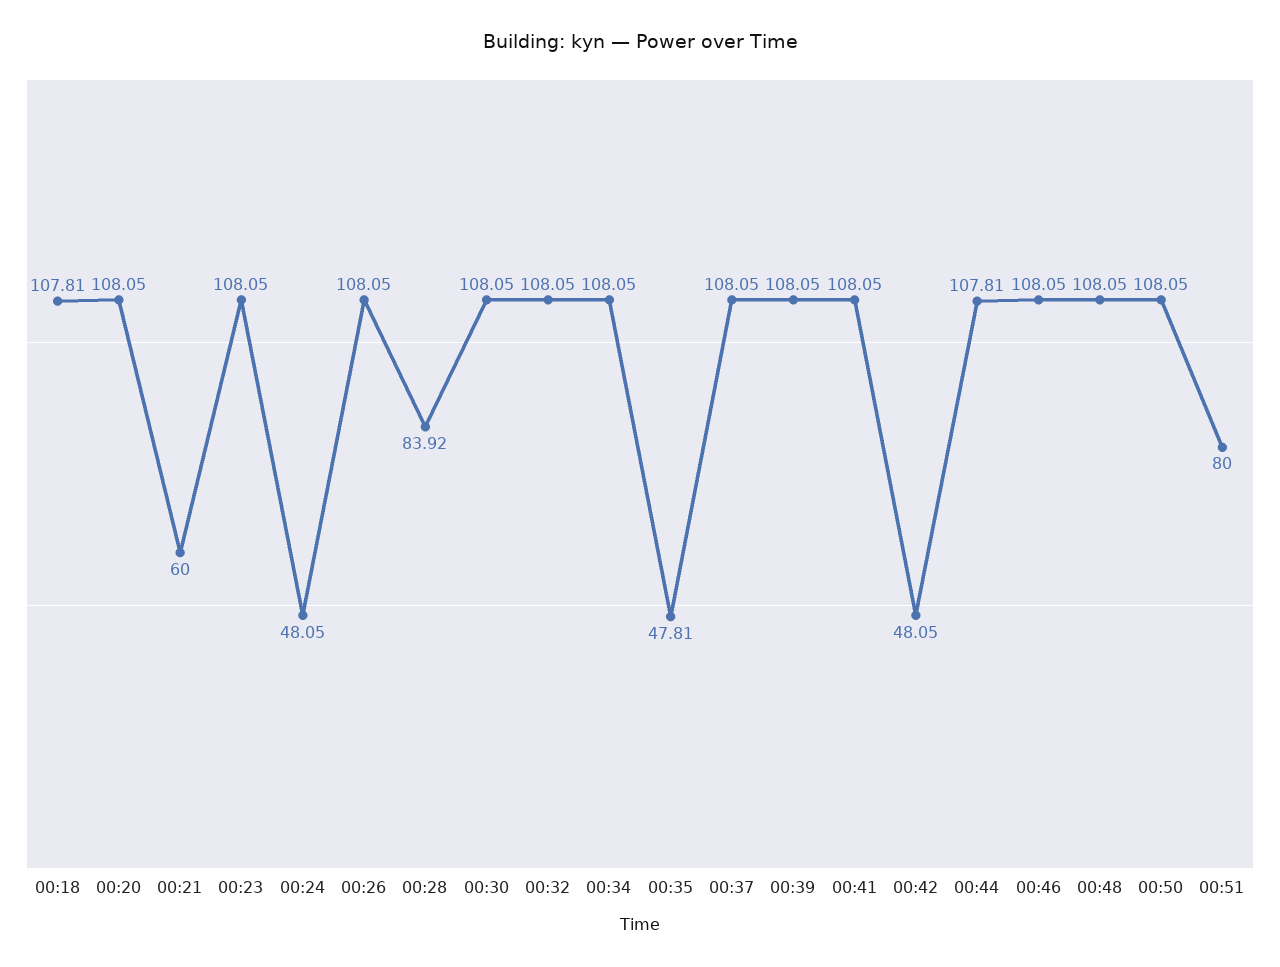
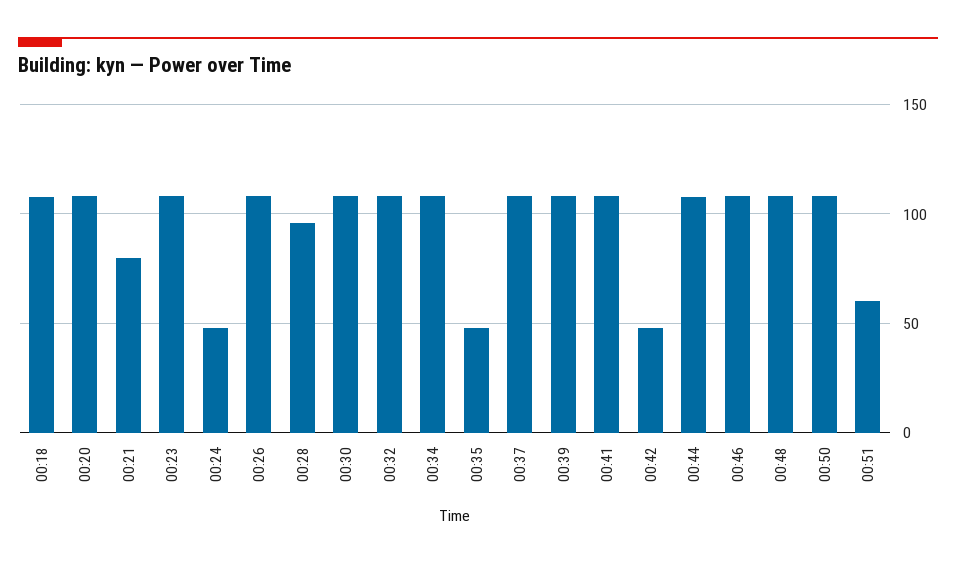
00:21: 60 -> 80
00:28: 83.92 -> 95
00:51: 80 -> 60

